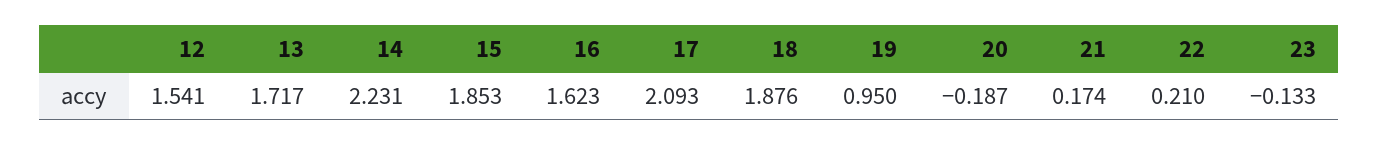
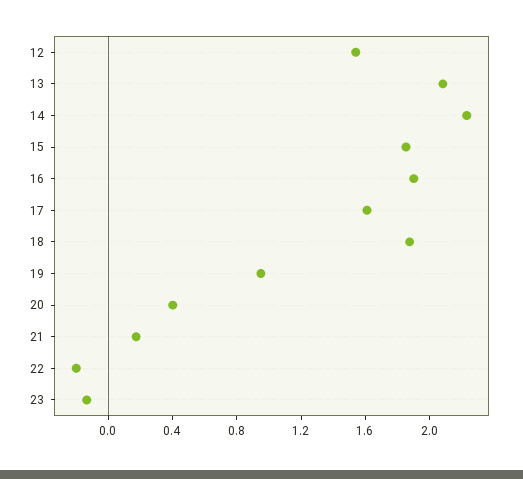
13: 1.717 -> 2.1
16: 1.623 -> 1.9
17: 2.093 -> 1.6
20: -0.187 -> 0.4
22: 0.21 -> -0.2

